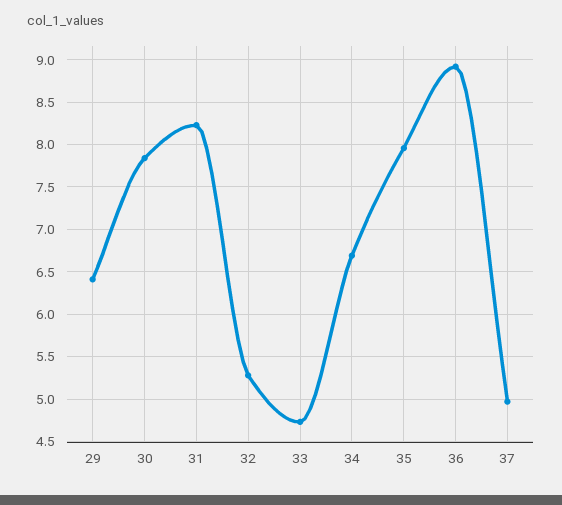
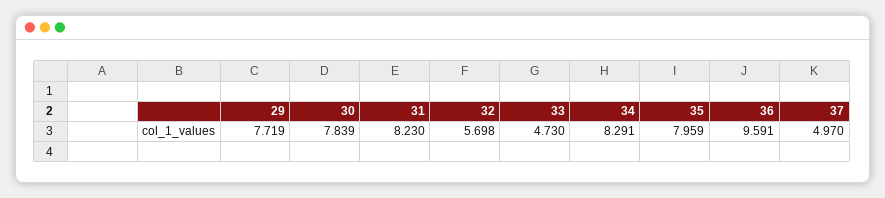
29: 6.4 -> 7.719
32: 5.3 -> 5.698
34: 6.7 -> 8.291
36: 8.9 -> 9.591

